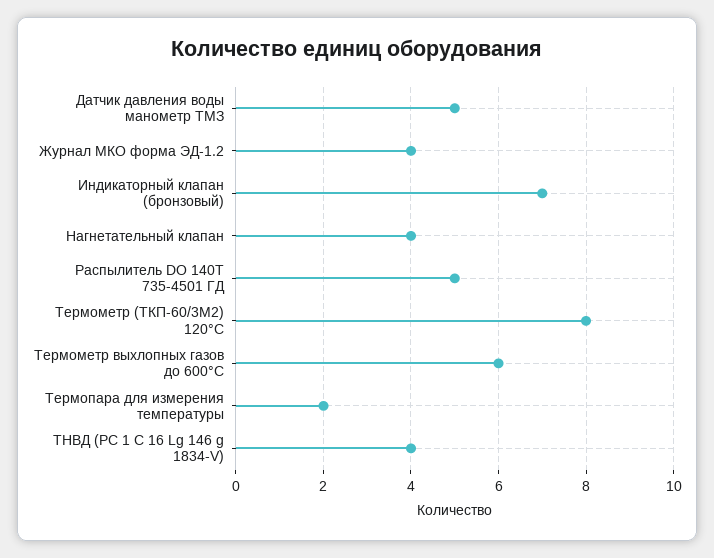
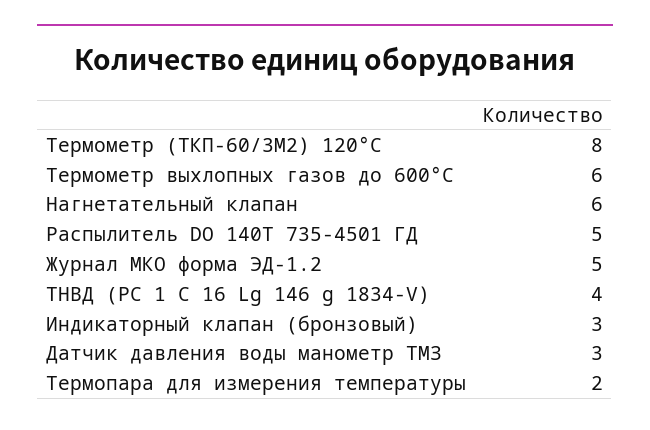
Датчик давления воды манометр ТМЗ: 5 -> 3
Журнал МКО форма ЭД-1.2: 4 -> 5
Индикаторный клапан (бронзовый): 7 -> 3
Нагнетательный клапан: 4 -> 6

